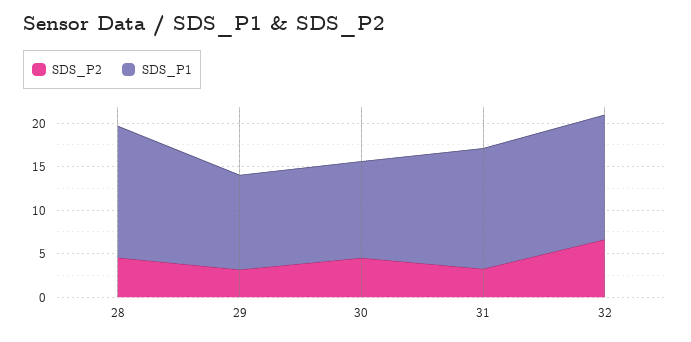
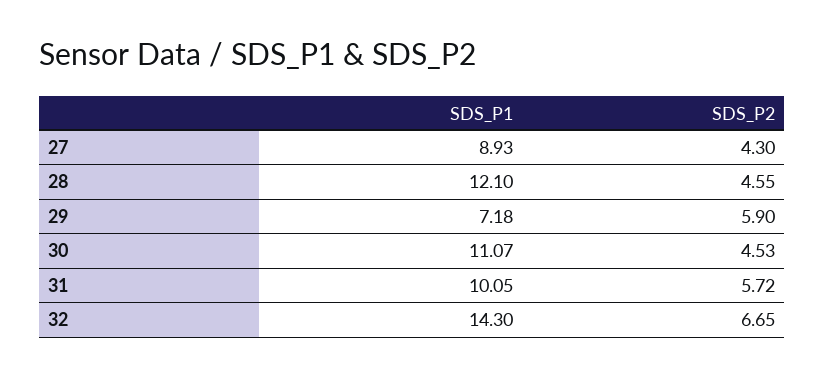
SDS_P1, 28: 15 -> 12.1
SDS_P2, 29: 3 -> 5.9
SDS_P1, 29: 11 -> 7.18
SDS_P2, 31: 3 -> 5.72
SDS_P1, 31: 14 -> 10.05
SDS_P1, 27: none -> 8.93
SDS_P2, 27: none -> 4.3

